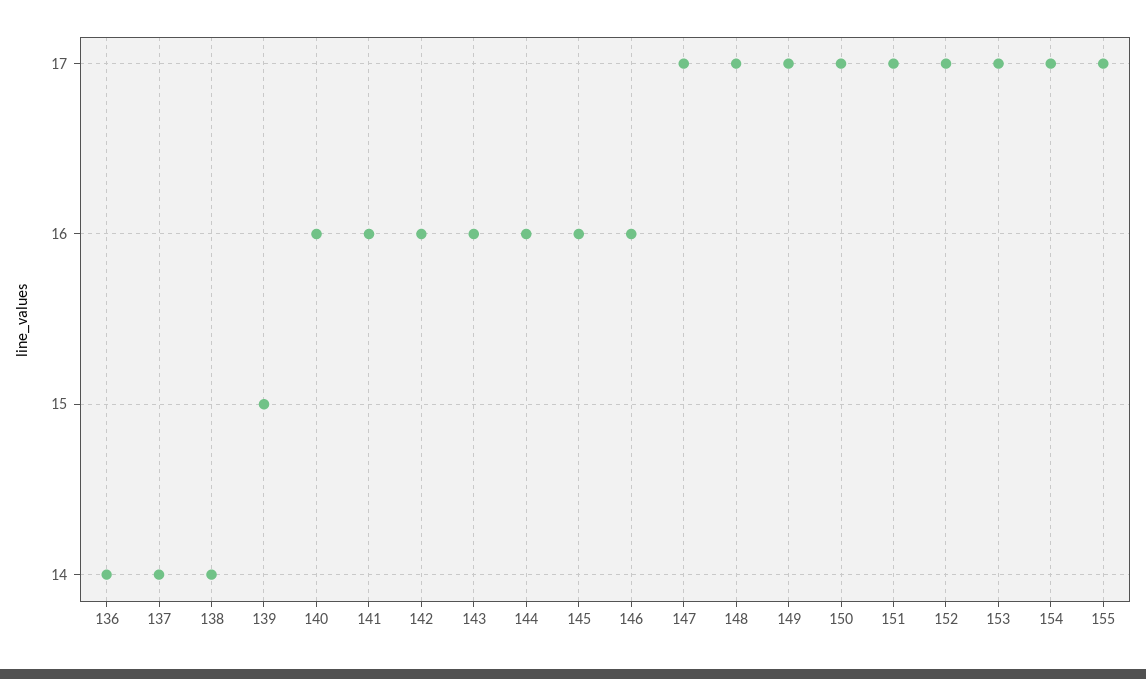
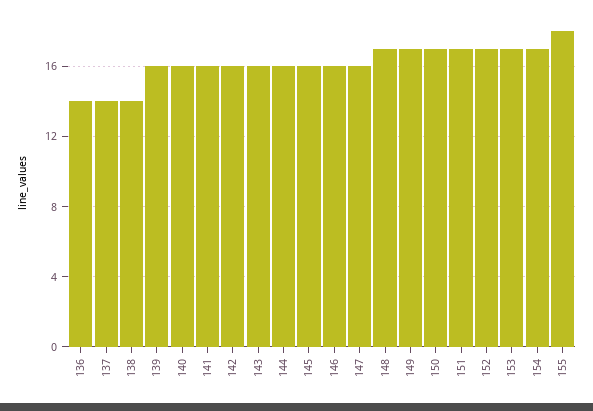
139: 15 -> 16
147: 17 -> 16
155: 17 -> 18

